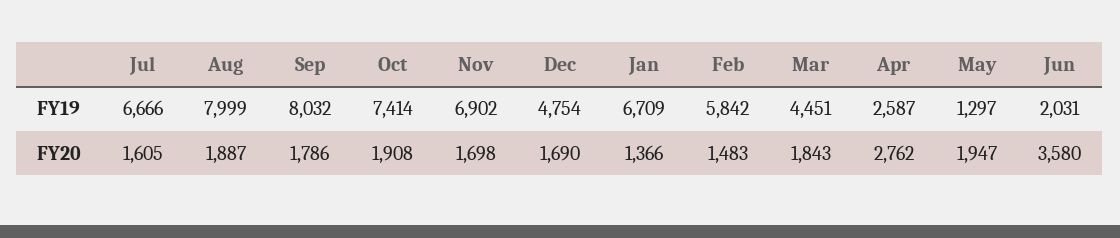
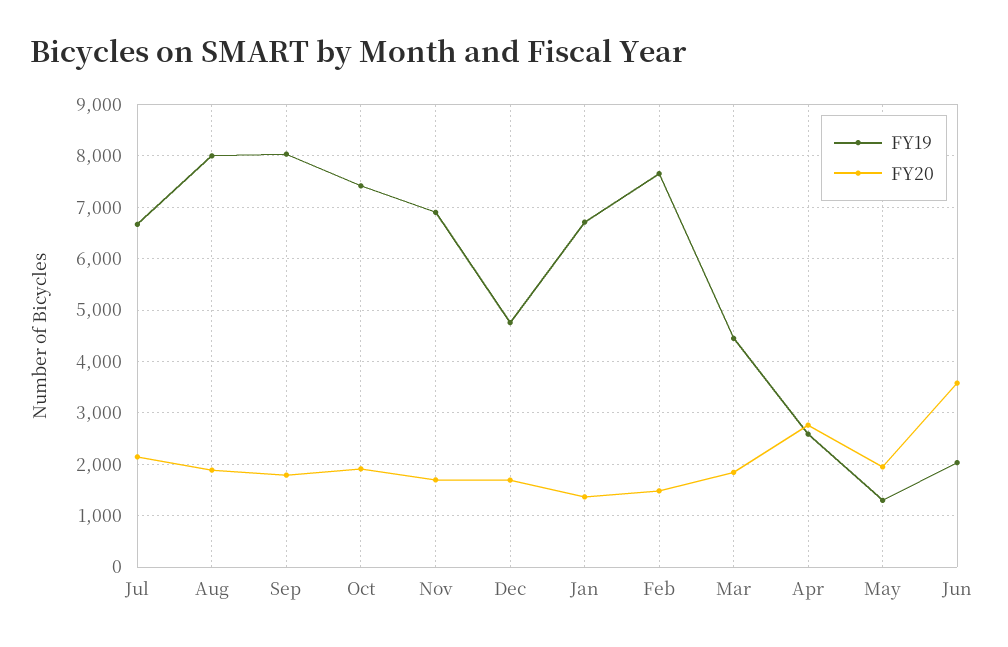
FY19, Feb: 5842 -> 7600
FY20, Jul: 1605 -> 2200

